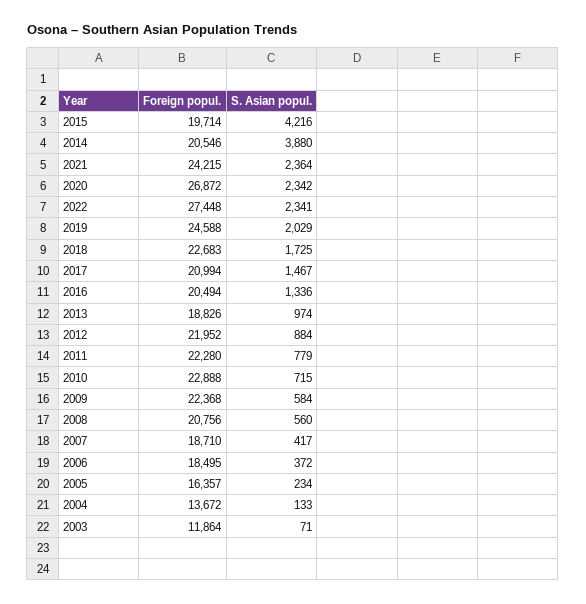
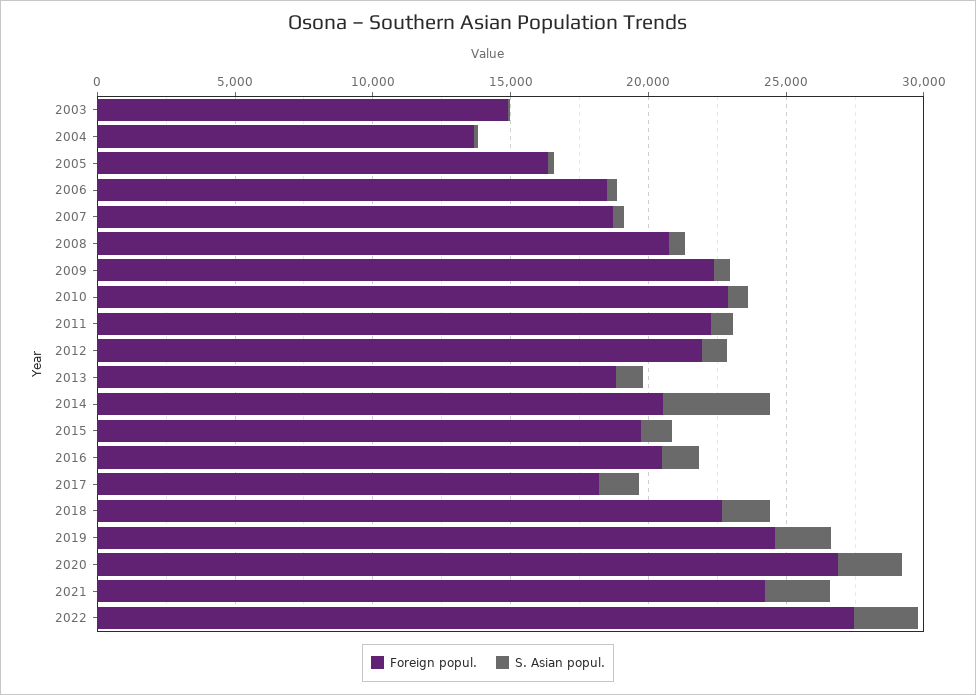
S. Asian popul., 2015: 4216 -> 1000
Foreign popul., 2017: 20994 -> 18000
Foreign popul., 2003: 11864 -> 15000

